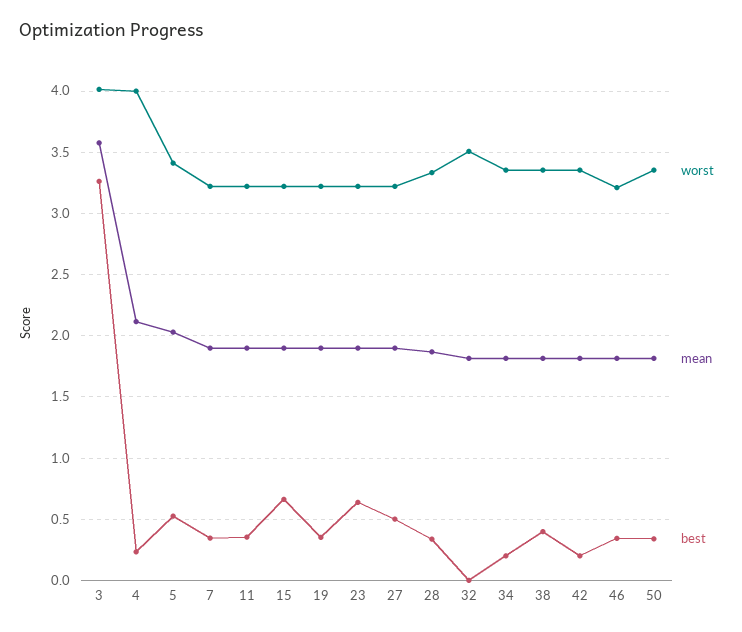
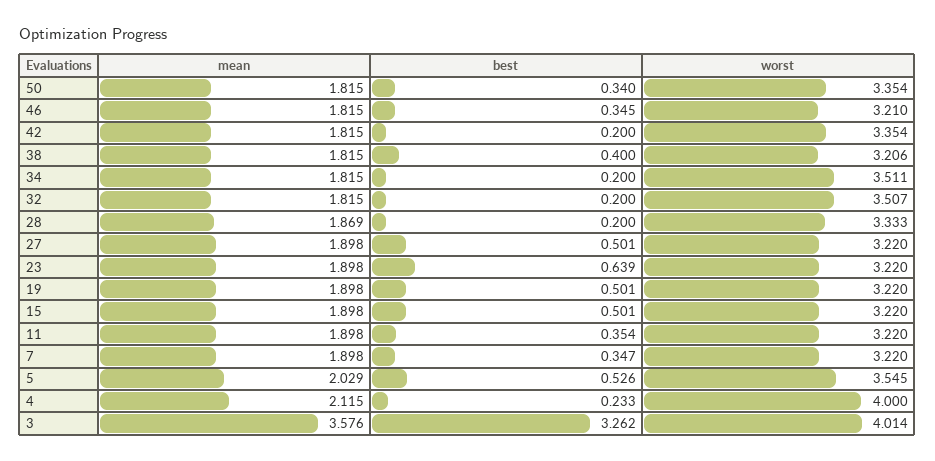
worst, 5: 3.4 -> 3.545
best, 15: 0.65 -> 0.501
best, 19: 0.35 -> 0.501
best, 28: 0.35 -> 0.2
best, 32: 0 -> 0.2
worst, 34: 3.35 -> 3.511
worst, 38: 3.35 -> 3.206

